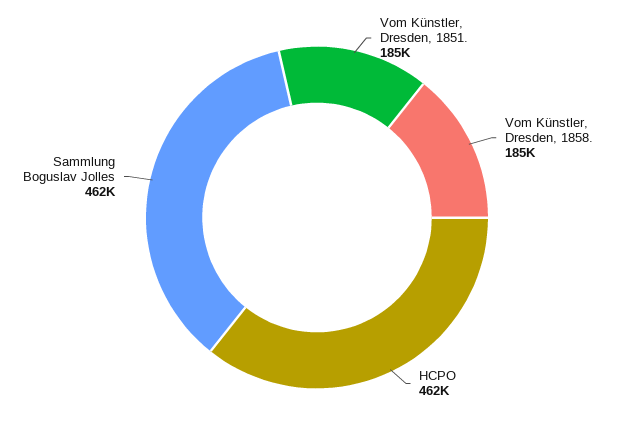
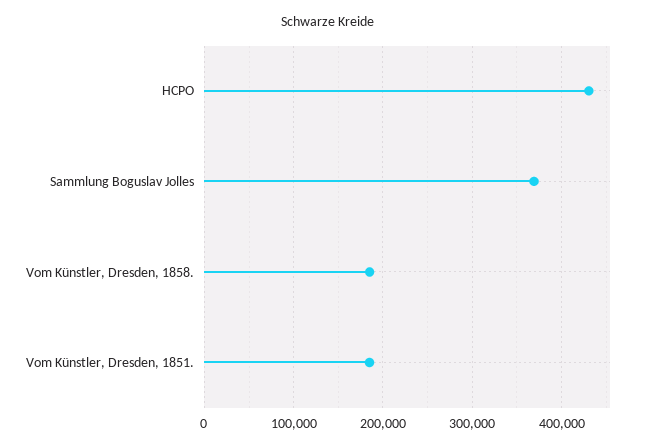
HCPO: 462000 -> 430000
Sammlung Boguslav Jolles: 462000 -> 370000

